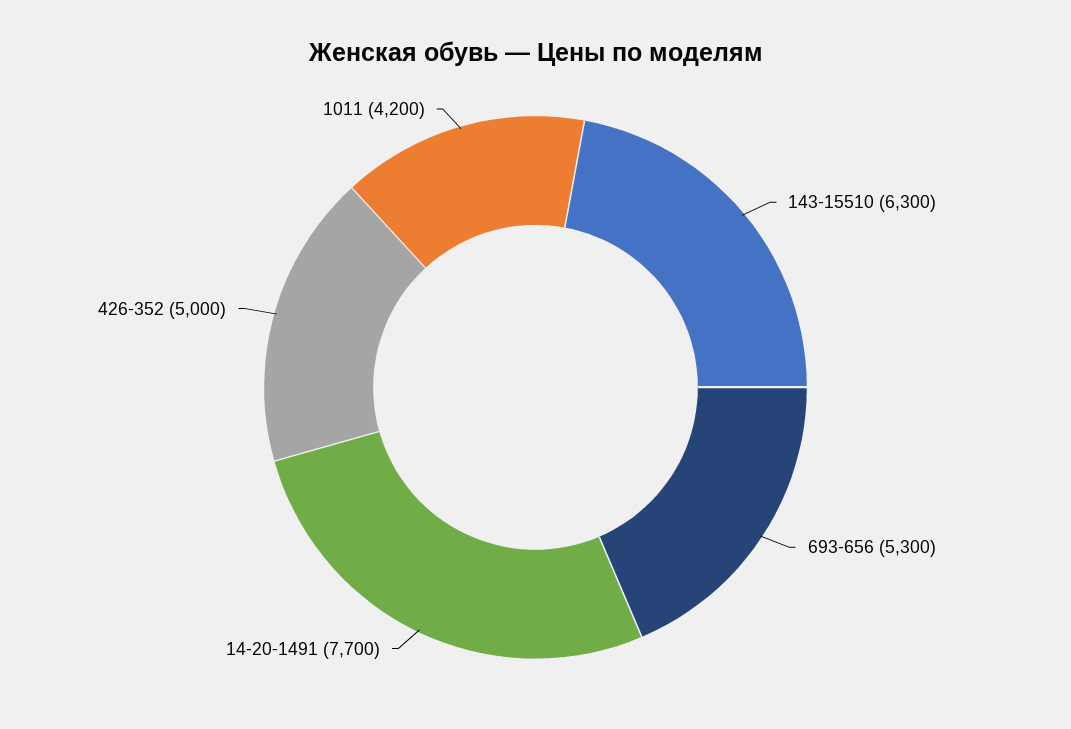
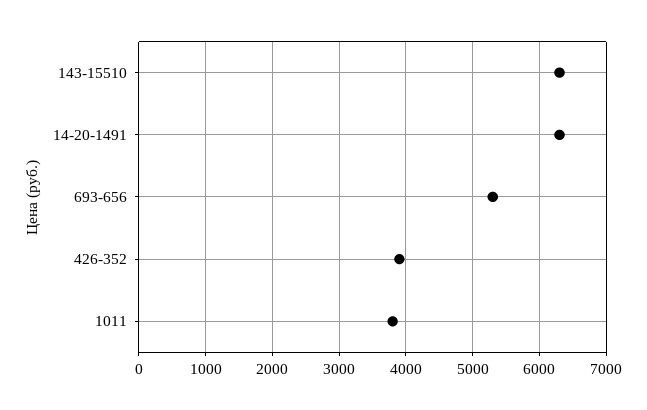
14-20-1491: 7700 -> 6300
426-352: 5000 -> 3900
1011: 4200 -> 3800

